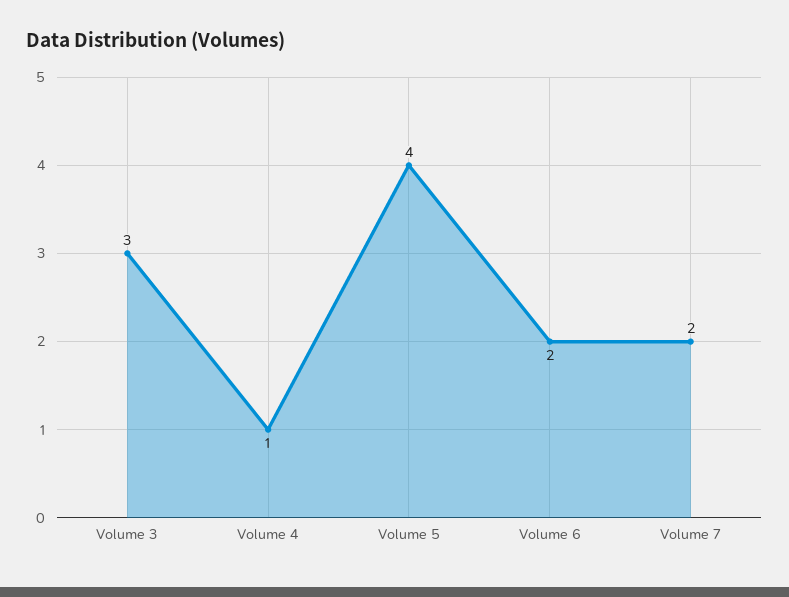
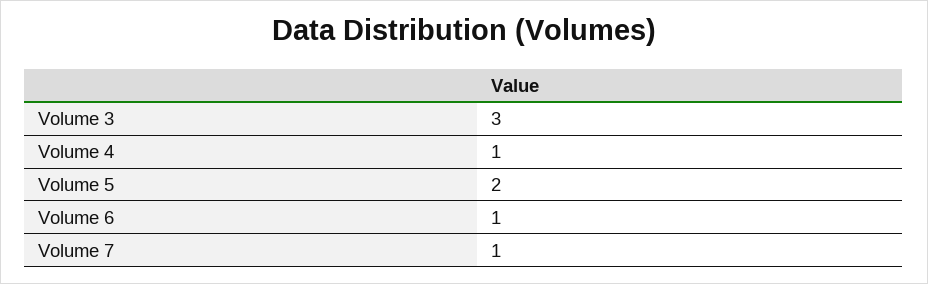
Volume 5: 4 -> 2
Volume 6: 2 -> 1
Volume 7: 2 -> 1

